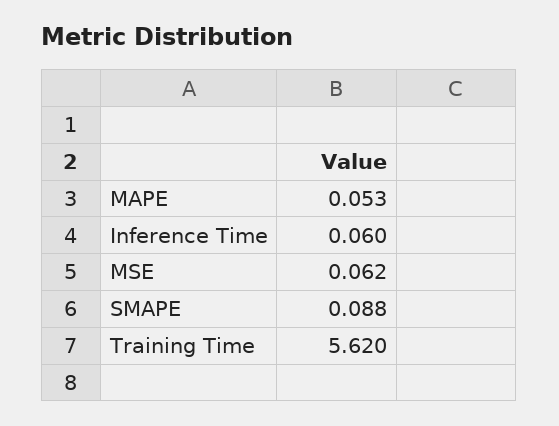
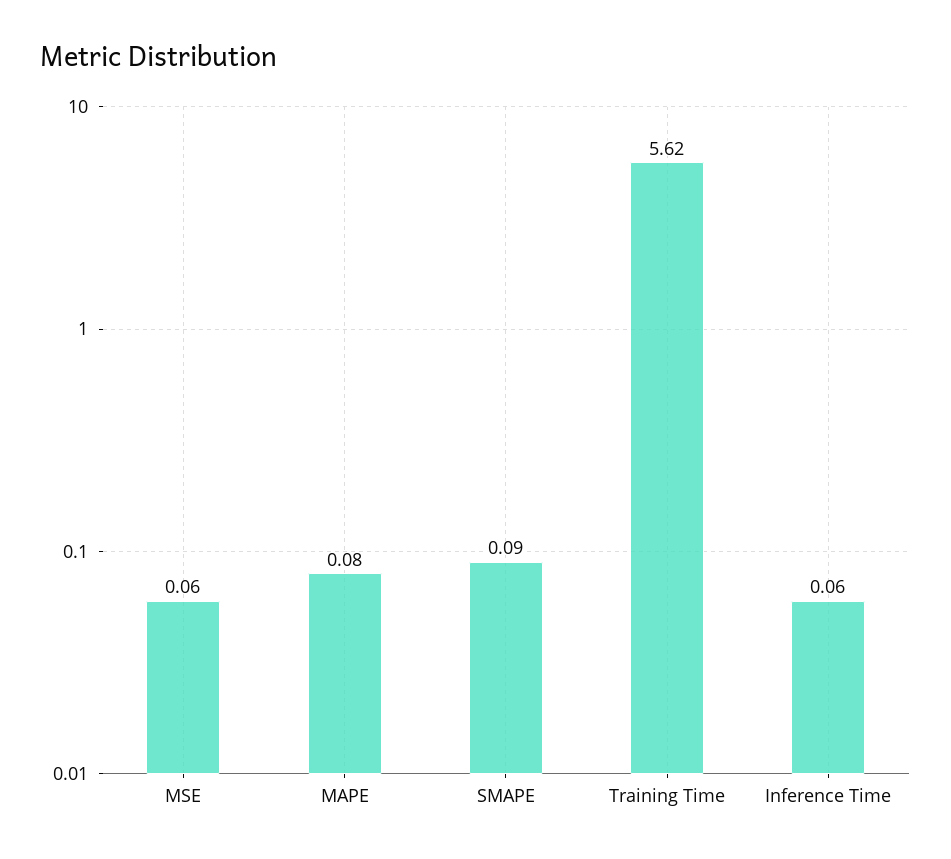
MAPE: 0.053 -> 0.08

